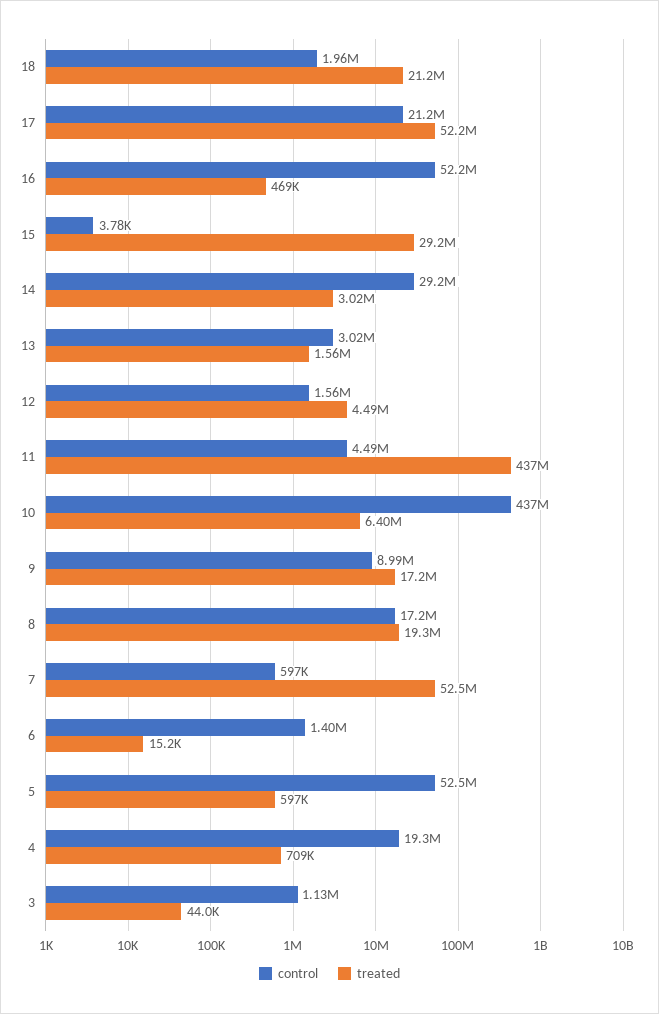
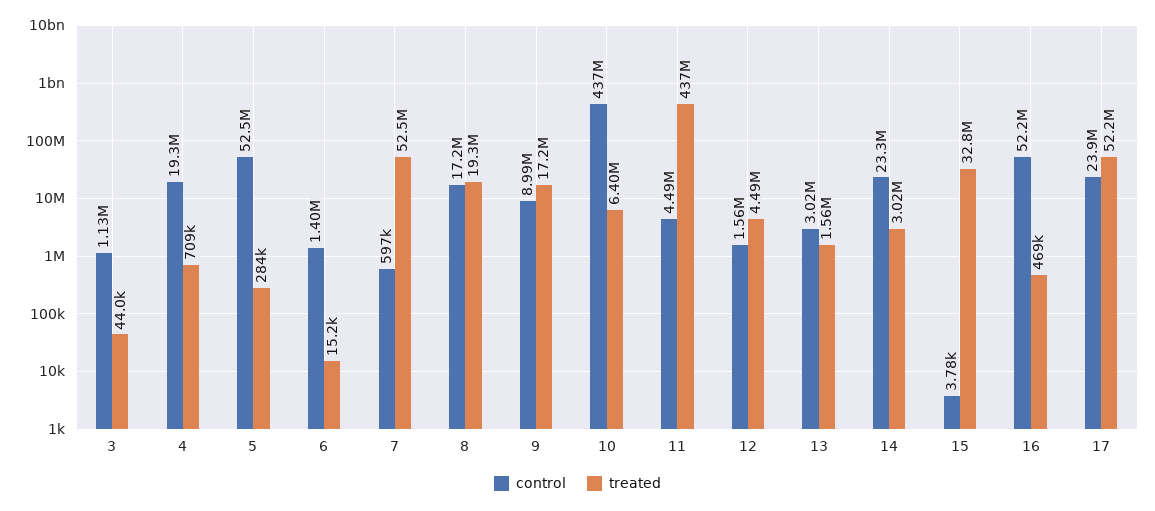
control, 18: 1960000 -> none
treated, 18: 21200000 -> none
control, 17: 21200000 -> 23900000
treated, 15: 29200000 -> 32800000
control, 14: 29200000 -> 23300000
treated, 5: 597000 -> 284000

